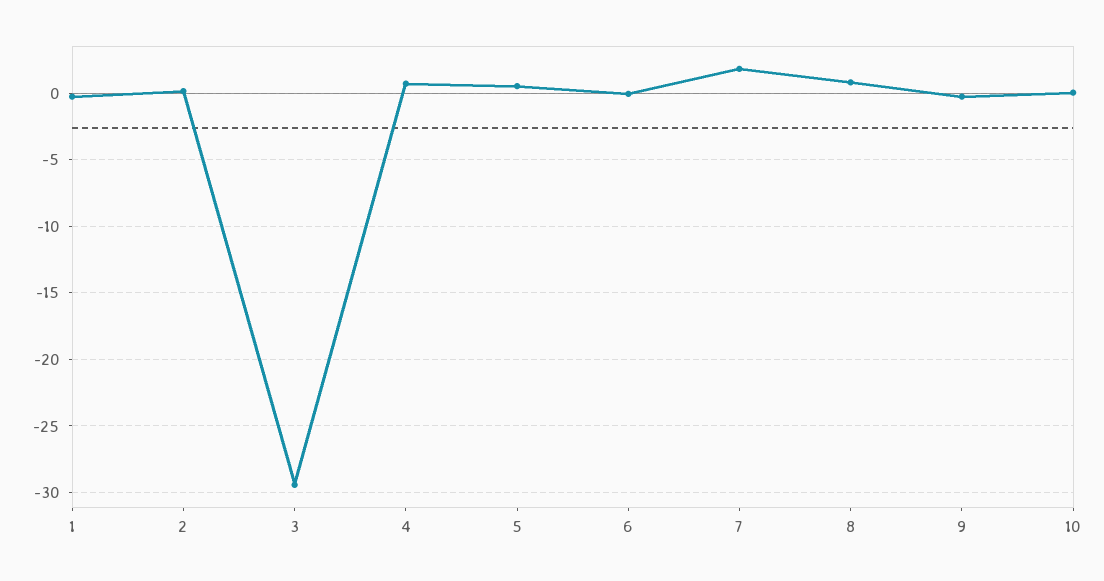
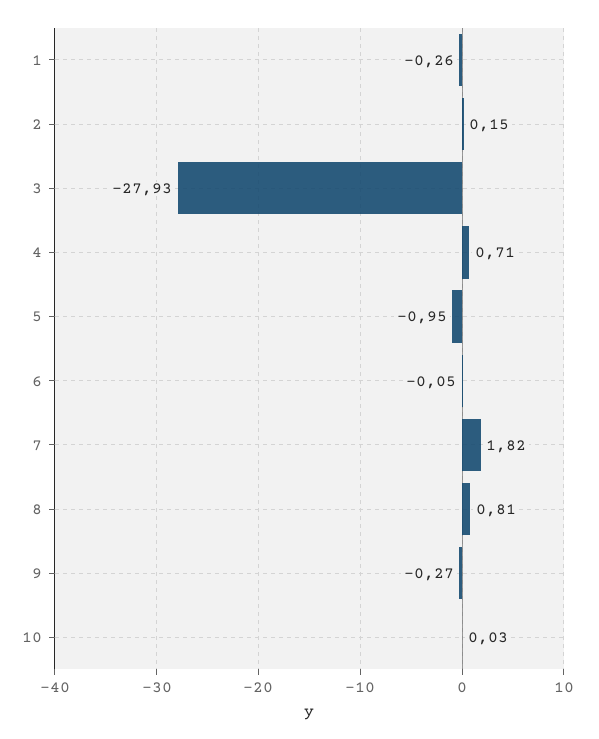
3: -29.5 -> -27.93
5: 0.5 -> -0.95

